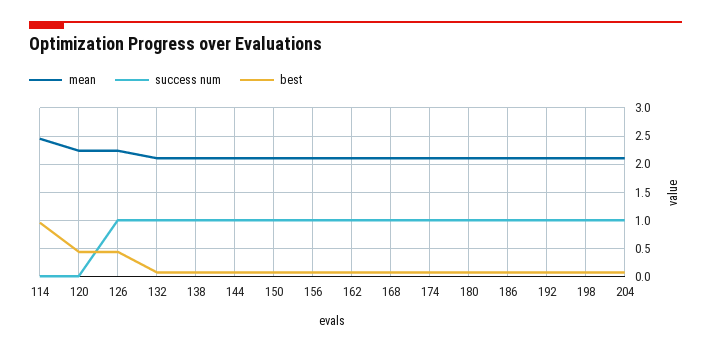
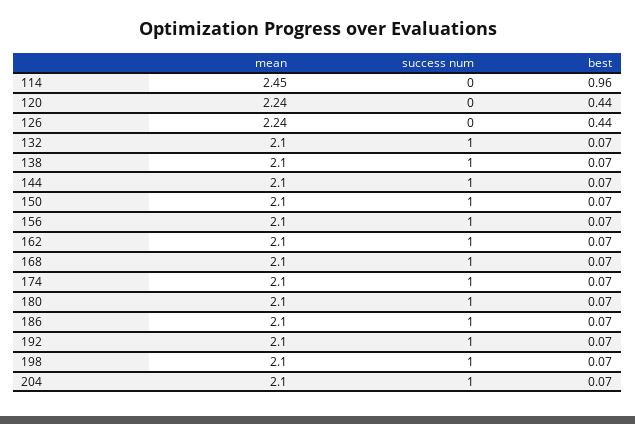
success num, 126: 1 -> 0

